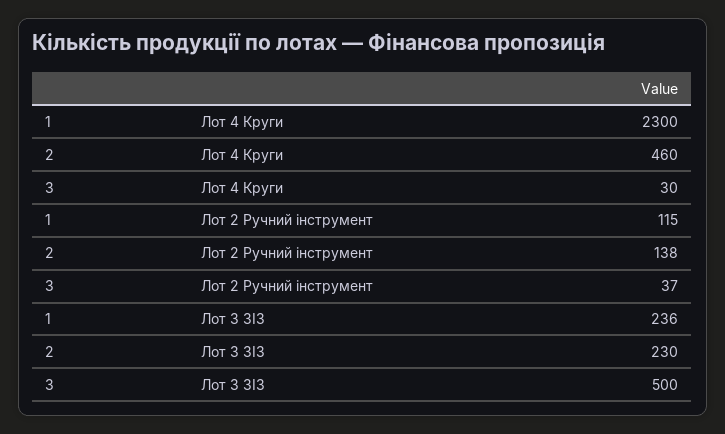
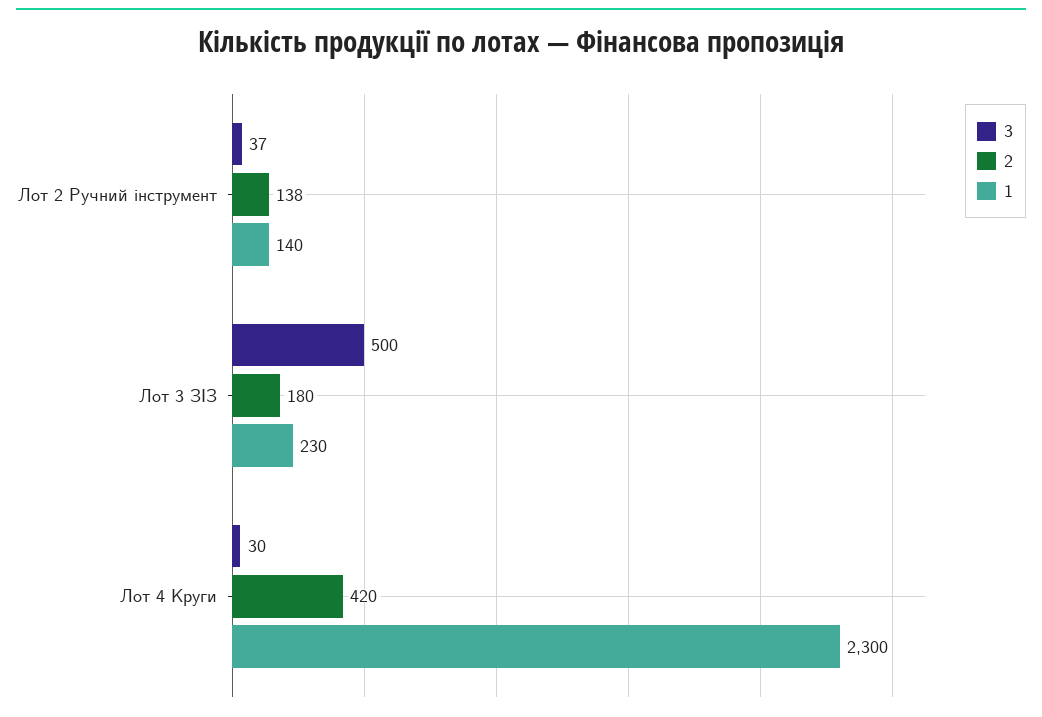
2, Лот 4 Круги: 460 -> 420
1, Лот 2 Ручний інструмент: 115 -> 140
1, Лот 3 ЗІЗ: 236 -> 230
2, Лот 3 ЗІЗ: 230 -> 180

